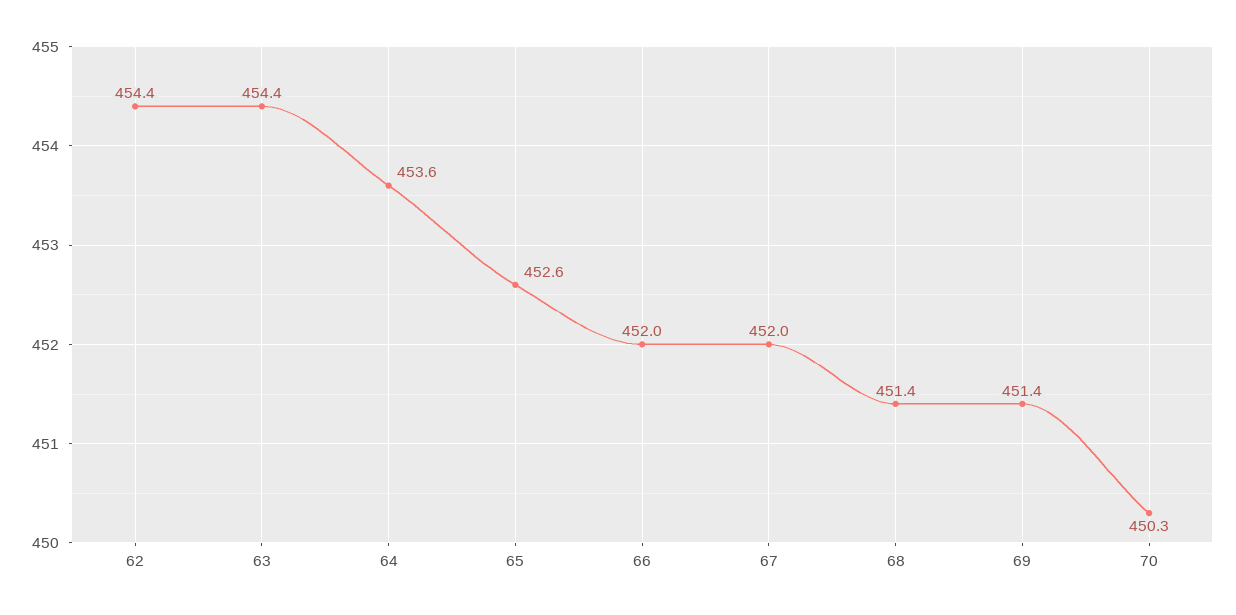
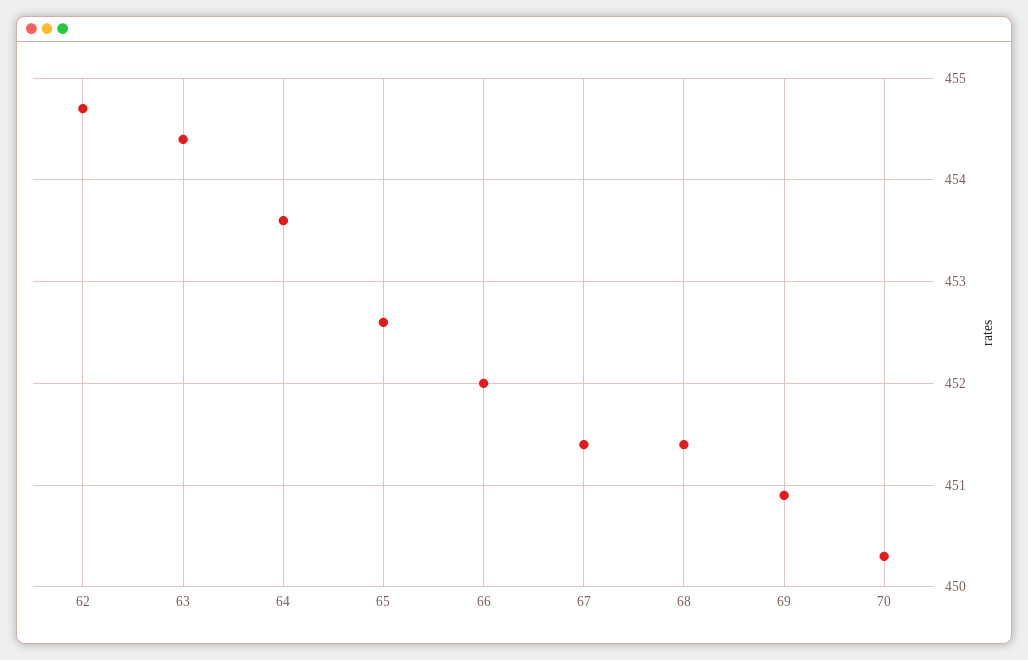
62: 454.4 -> 454.7
67: 452 -> 451.4
69: 451.4 -> 450.9

